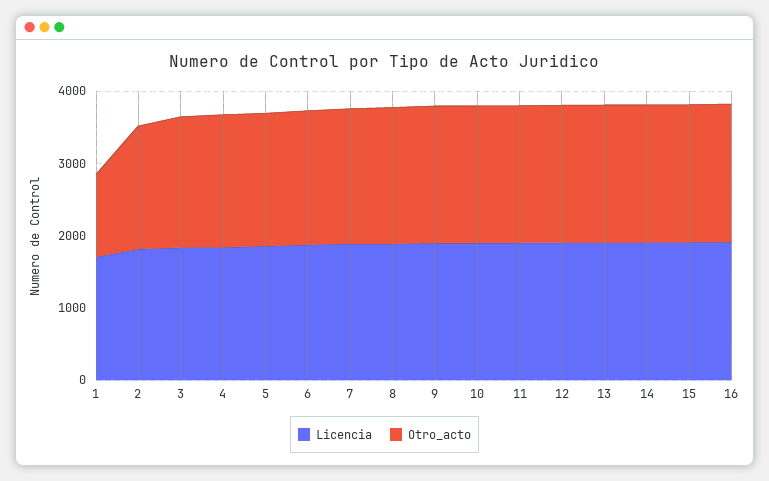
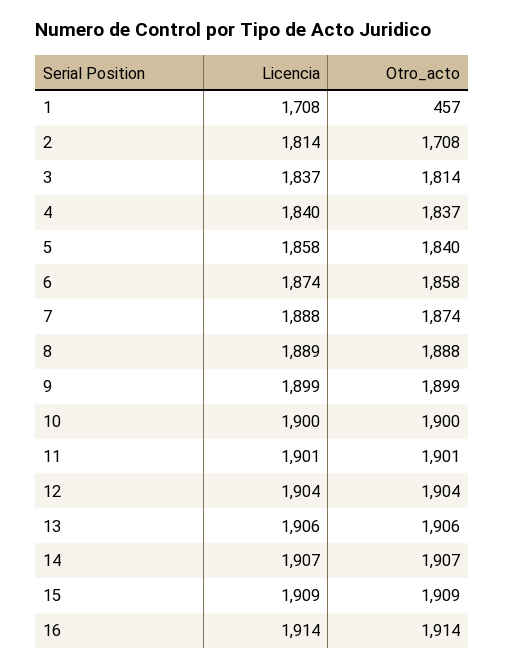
Otro_acto, 1: 1200 -> 457

